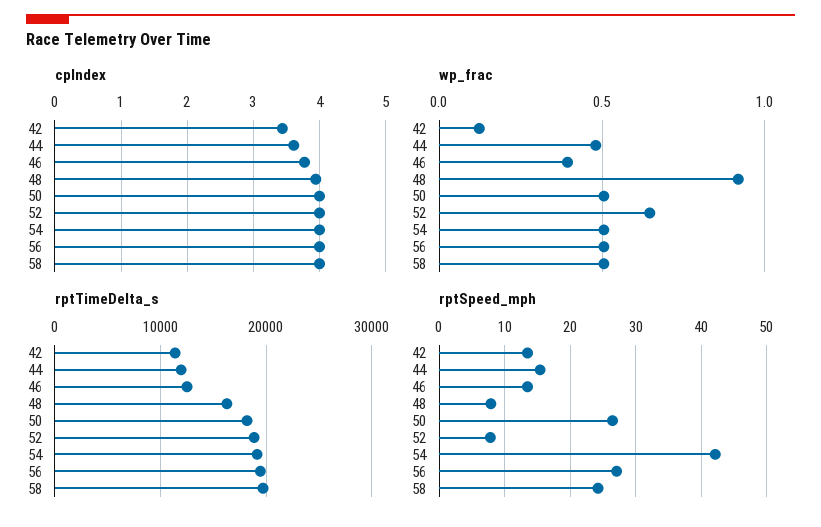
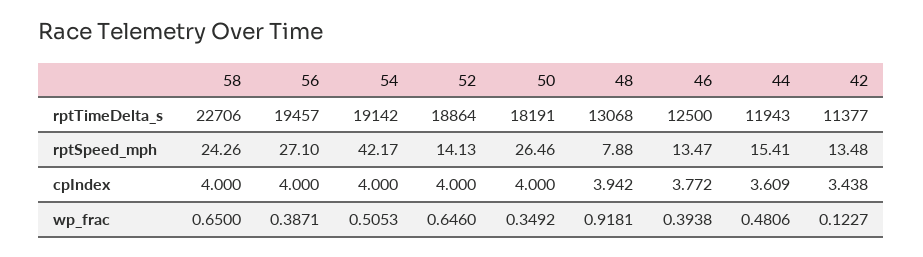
wp_frac, 50: 0.5 -> 0.3492
wp_frac, 56: 0.5 -> 0.3871
wp_frac, 58: 0.5 -> 0.65
rptTimeDelta_s, 48: 16000 -> 13068
rptTimeDelta_s, 58: 20000 -> 22706
rptSpeed_mph, 52: 8 -> 14.13

